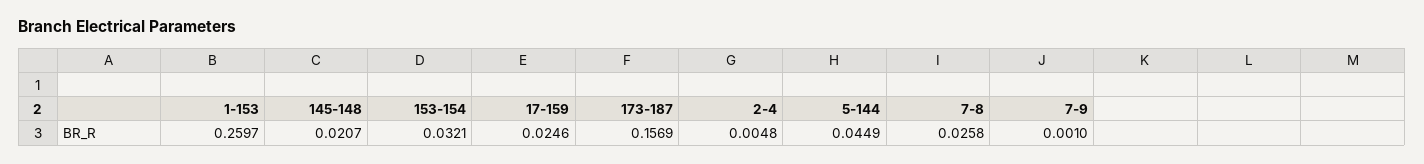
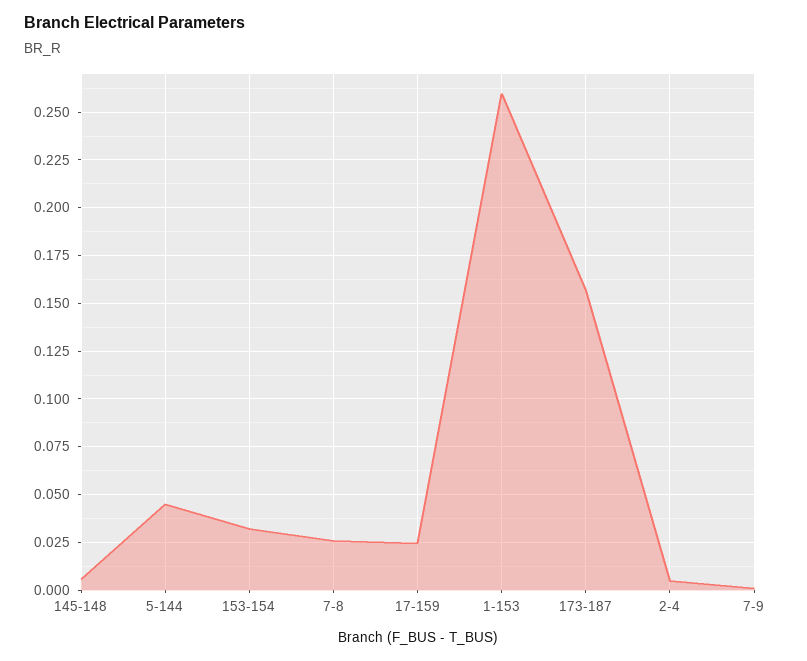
145-148: 0.0207 -> 0.005

